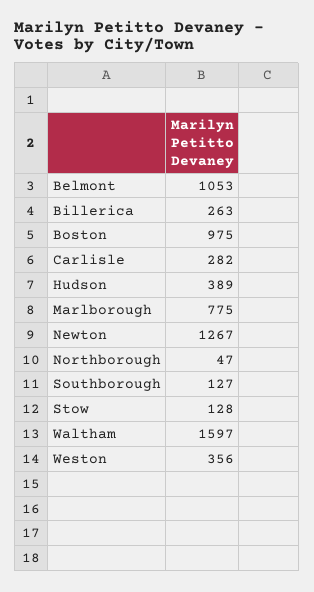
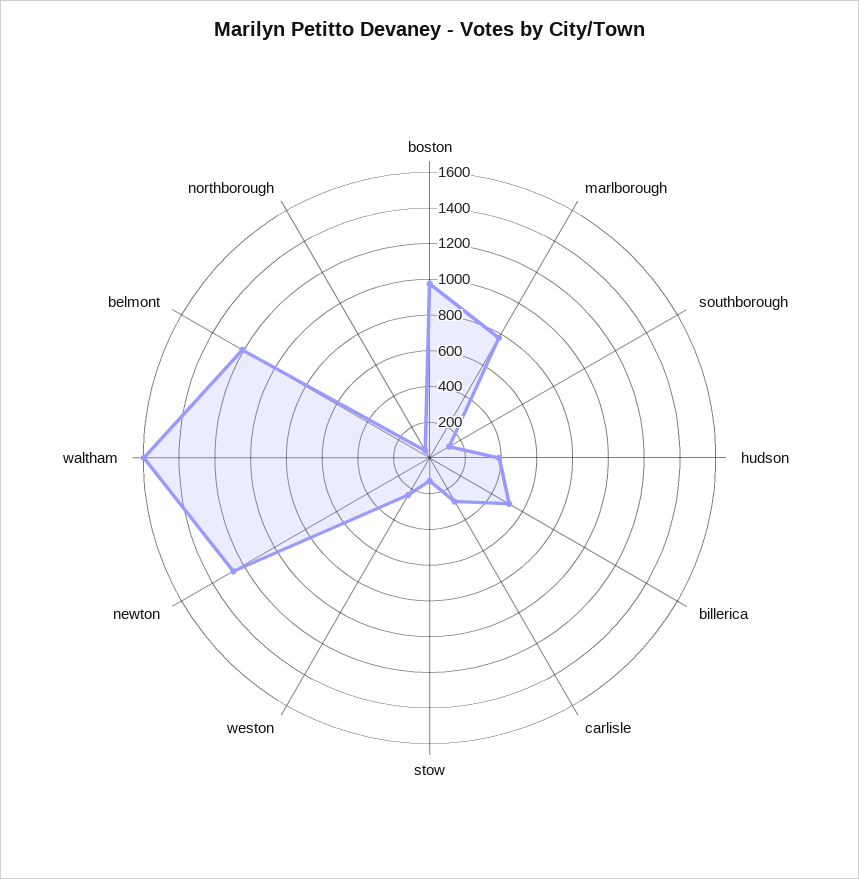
Belmont: 1053 -> 1200
Billerica: 263 -> 500
Weston: 356 -> 250

